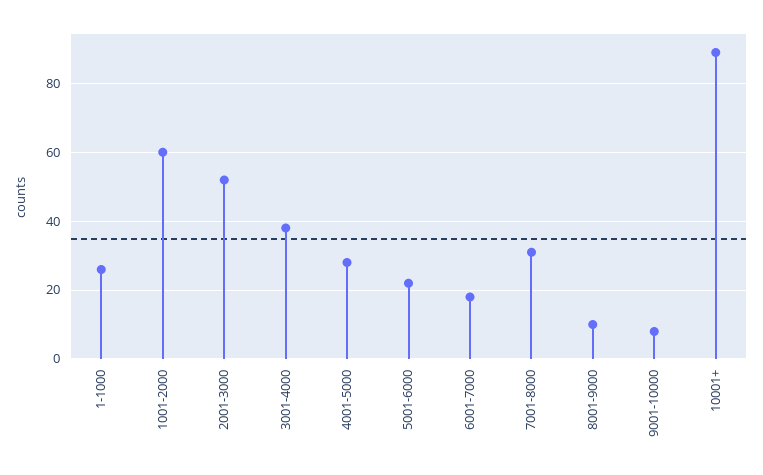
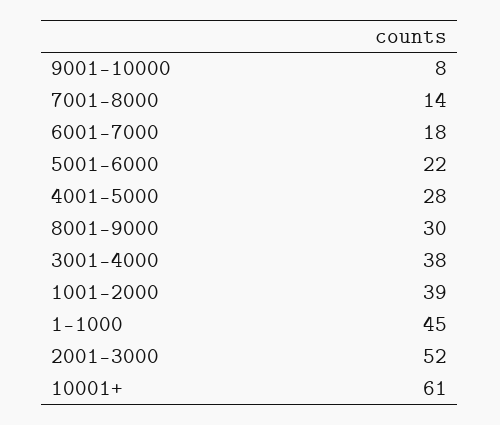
1-1000: 25 -> 45
1001-2000: 60 -> 39
7001-8000: 30 -> 14
8001-9000: 10 -> 30
10001+: 90 -> 61

